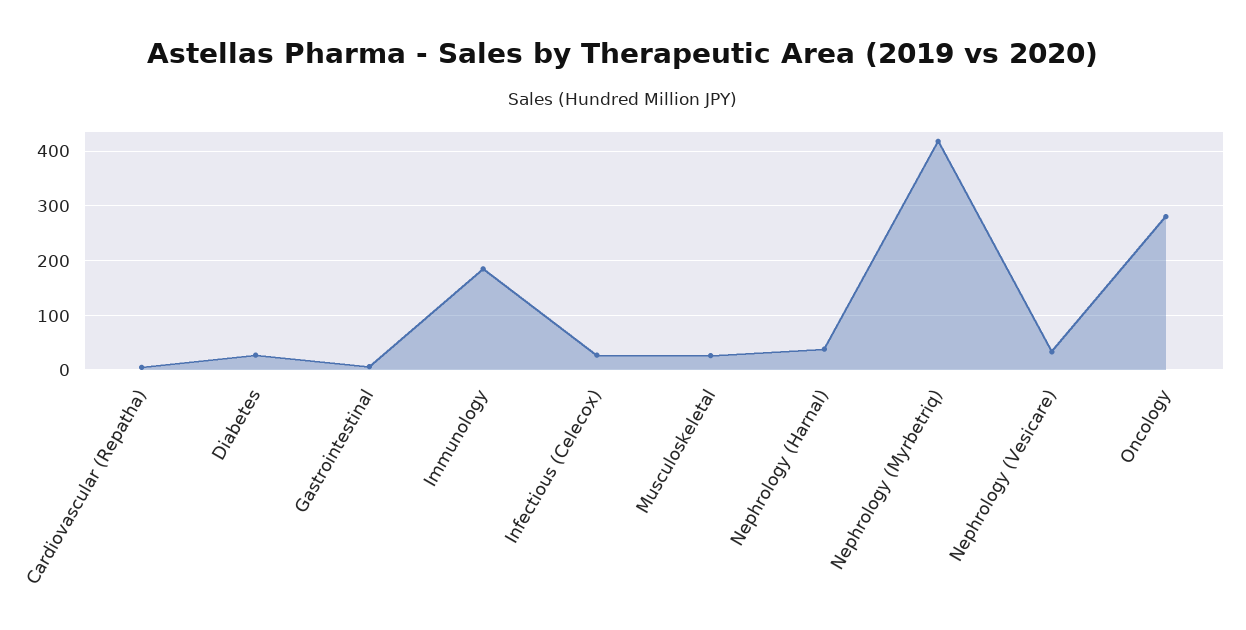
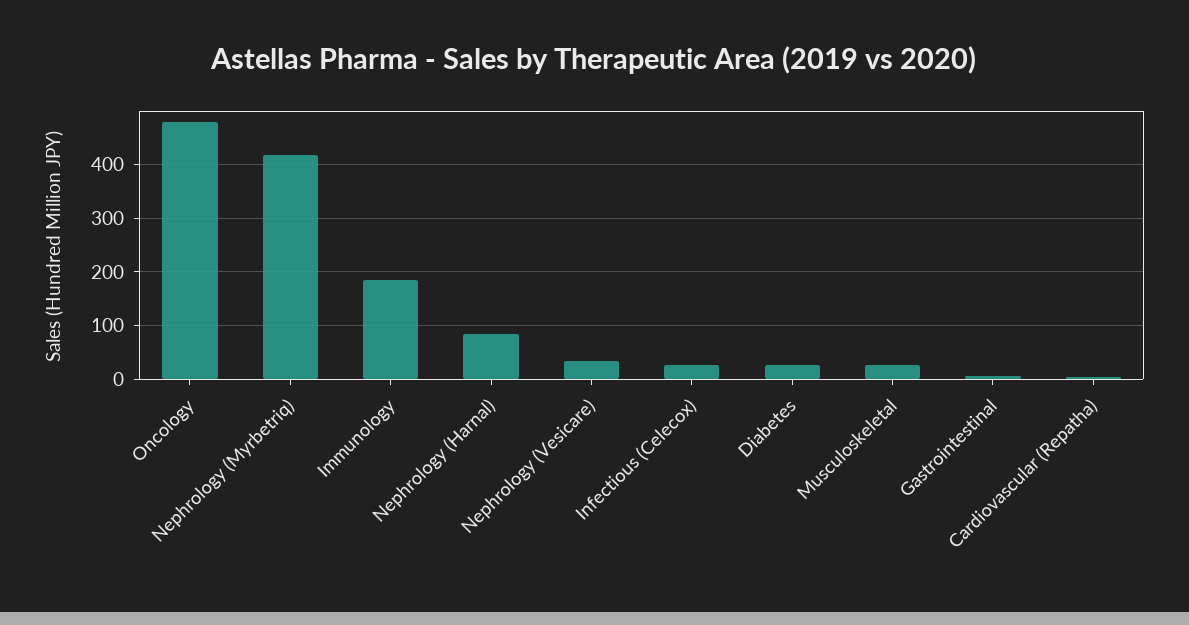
Nephrology (Harnal): 40 -> 80
Oncology: 280 -> 480

